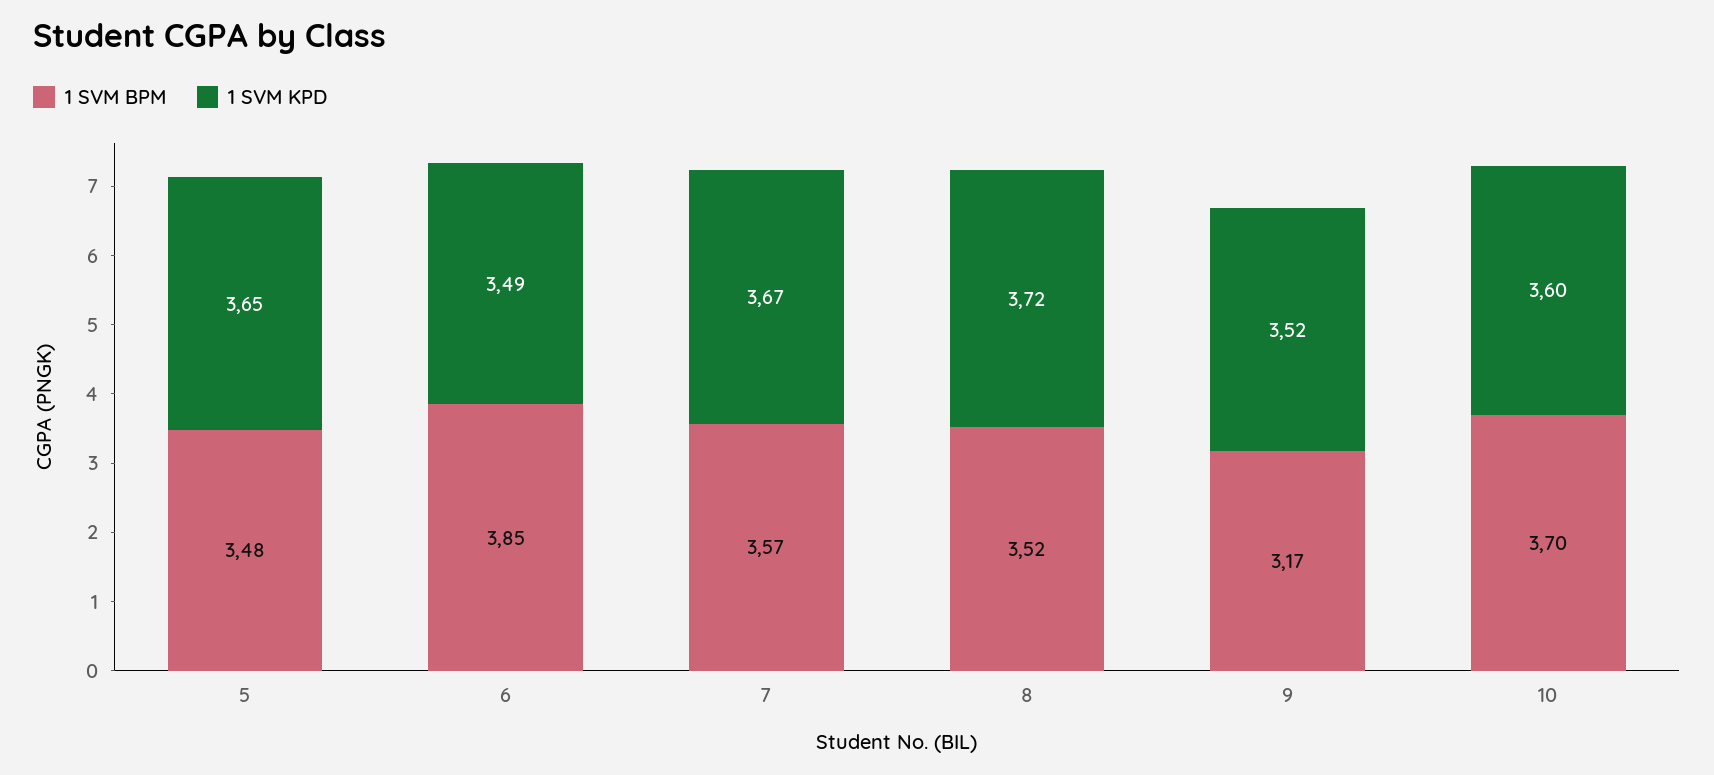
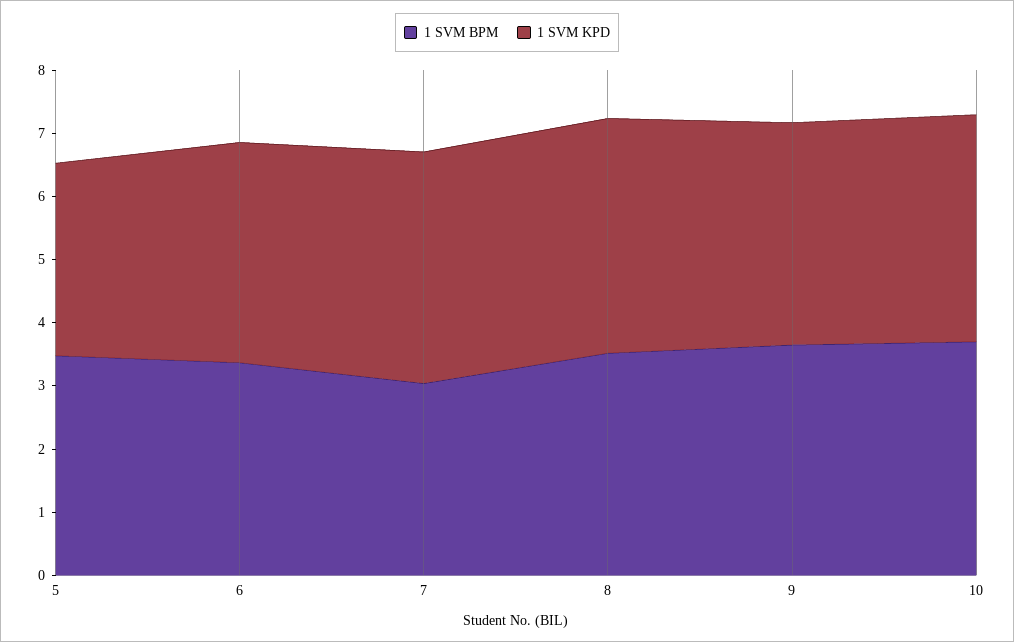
1 SVM KPD, 5: 3.65 -> 3
1 SVM BPM, 6: 3.85 -> 3.4
1 SVM BPM, 7: 3.57 -> 3
1 SVM BPM, 9: 3.17 -> 3.6

